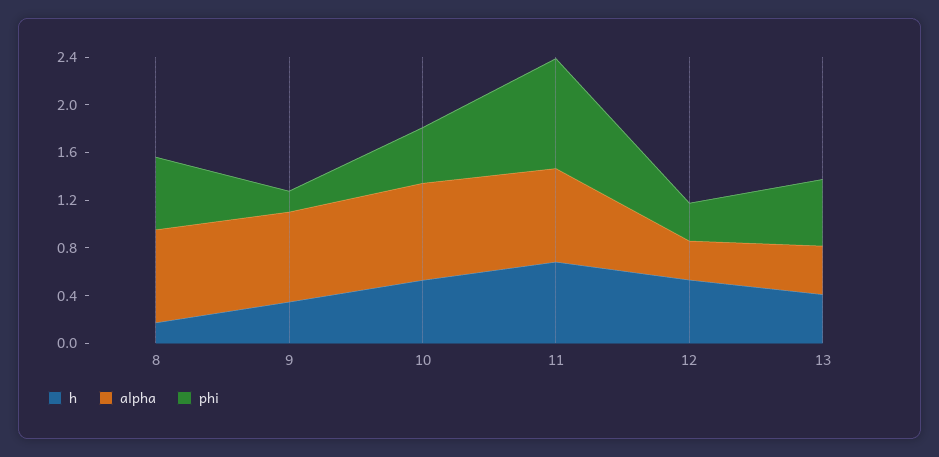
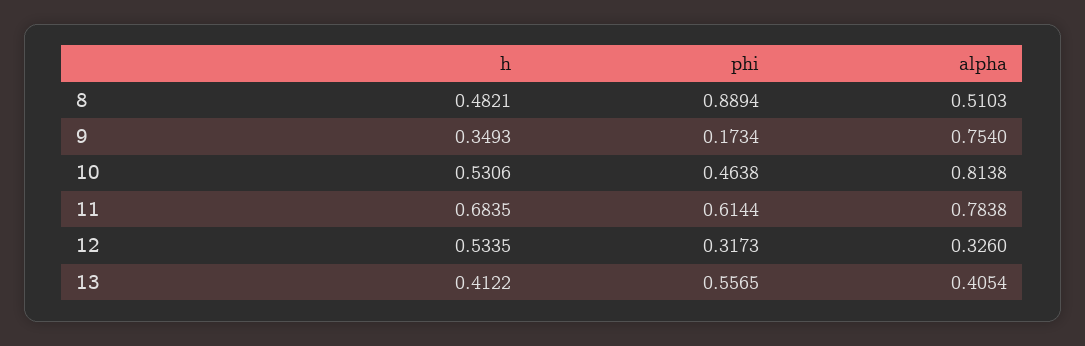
h, 8: 0.2 -> 0.4821
alpha, 8: 0.8 -> 0.5103
phi, 8: 0.6 -> 0.8894
phi, 11: 0.9 -> 0.6144

